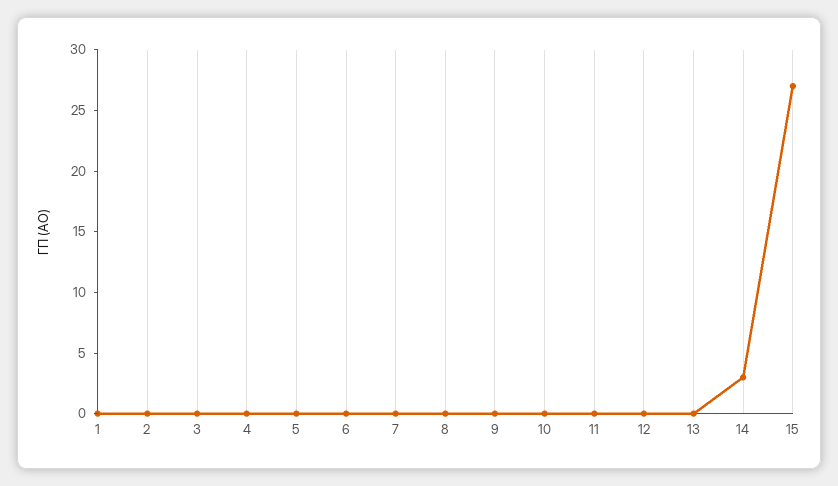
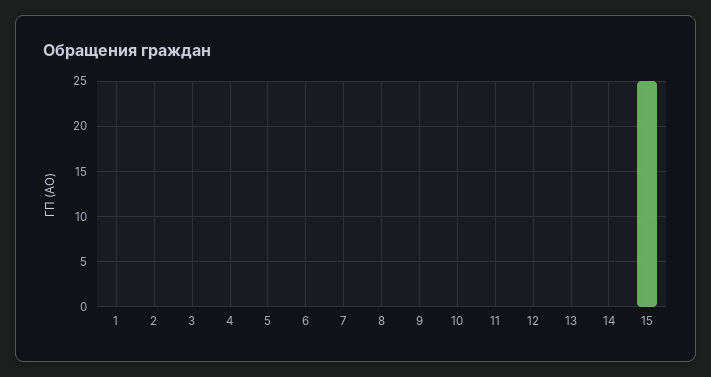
14: 3 -> 0
15: 27 -> 25

